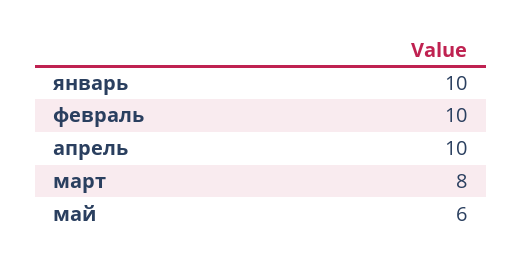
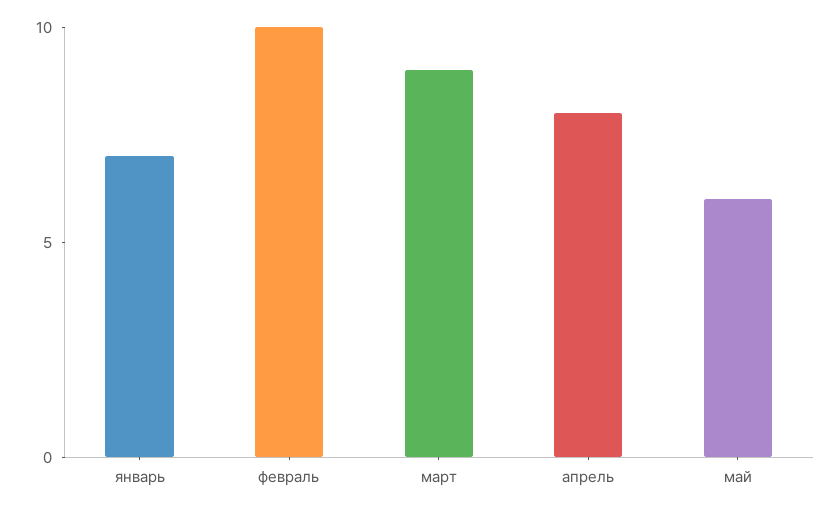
январь: 10 -> 7
апрель: 10 -> 8
март: 8 -> 9

